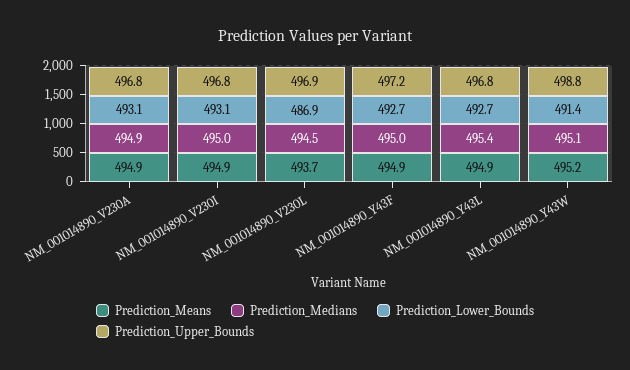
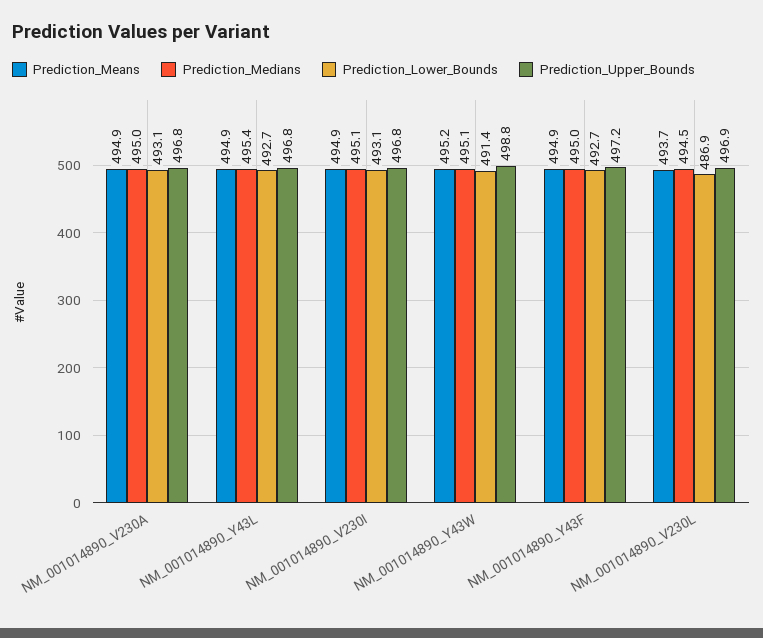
Prediction_Medians, NM_001014890_V230A: 494.9 -> 495
Prediction_Medians, NM_001014890_V230I: 495 -> 495.1

